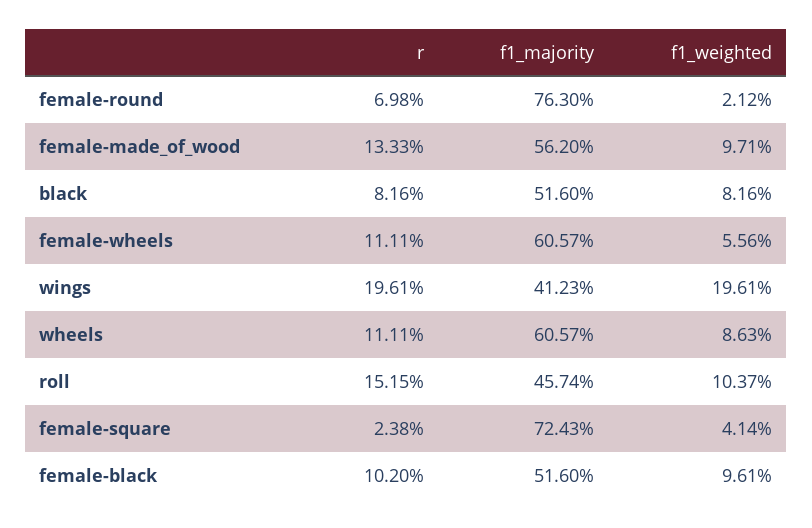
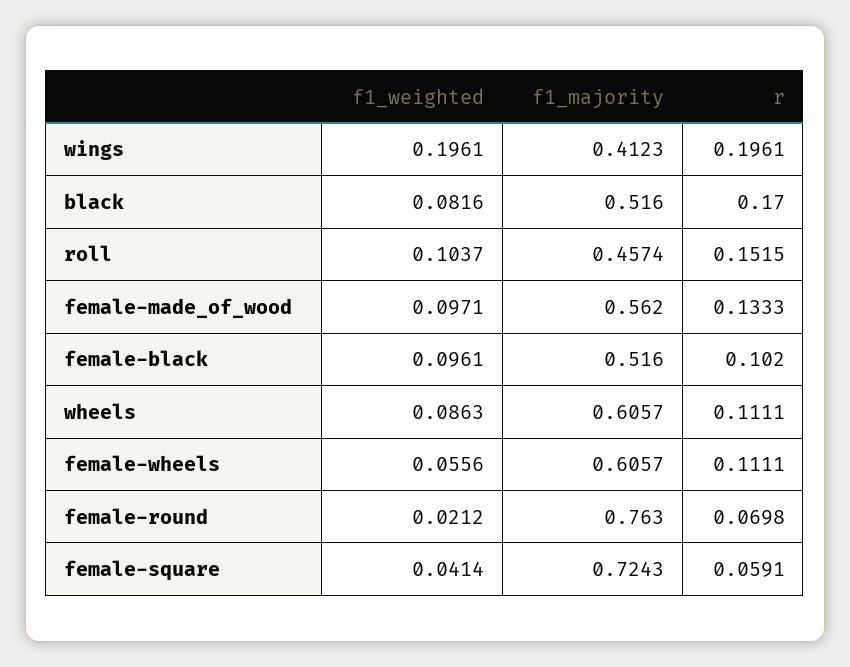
r, black: 0.0816 -> 0.17
r, female-square: 0.0238 -> 0.0591

